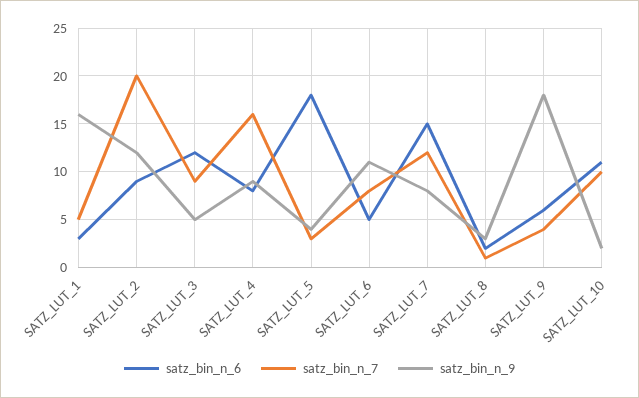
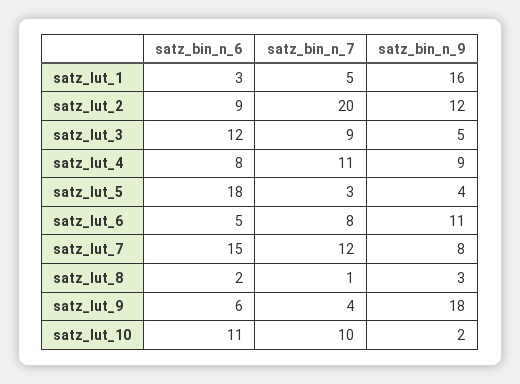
satz_bin_n_7, SATZ_LUT_4: 16 -> 11

